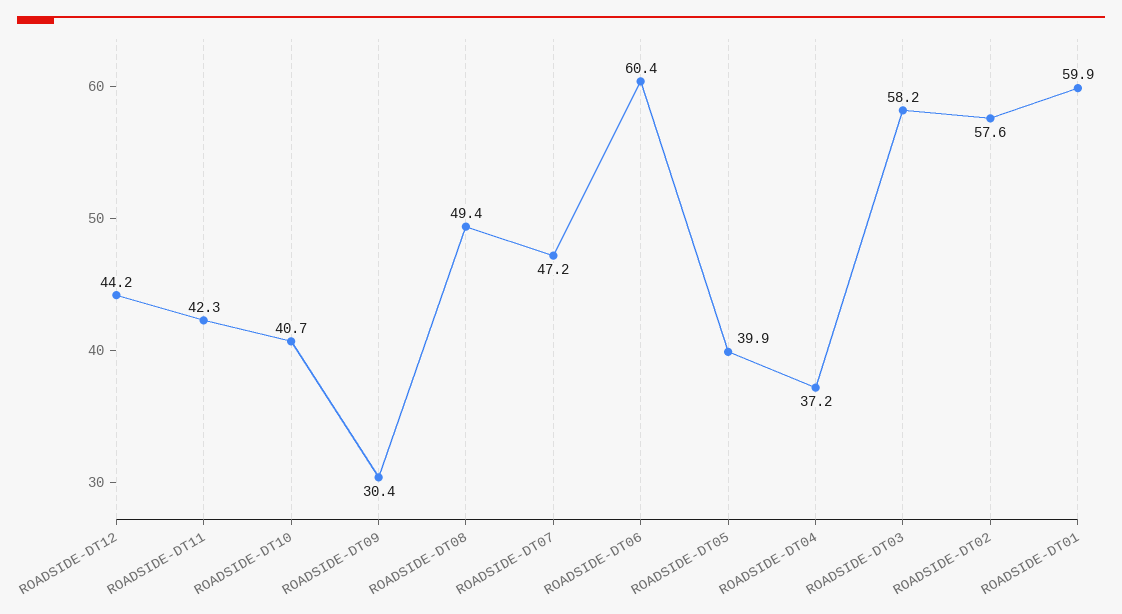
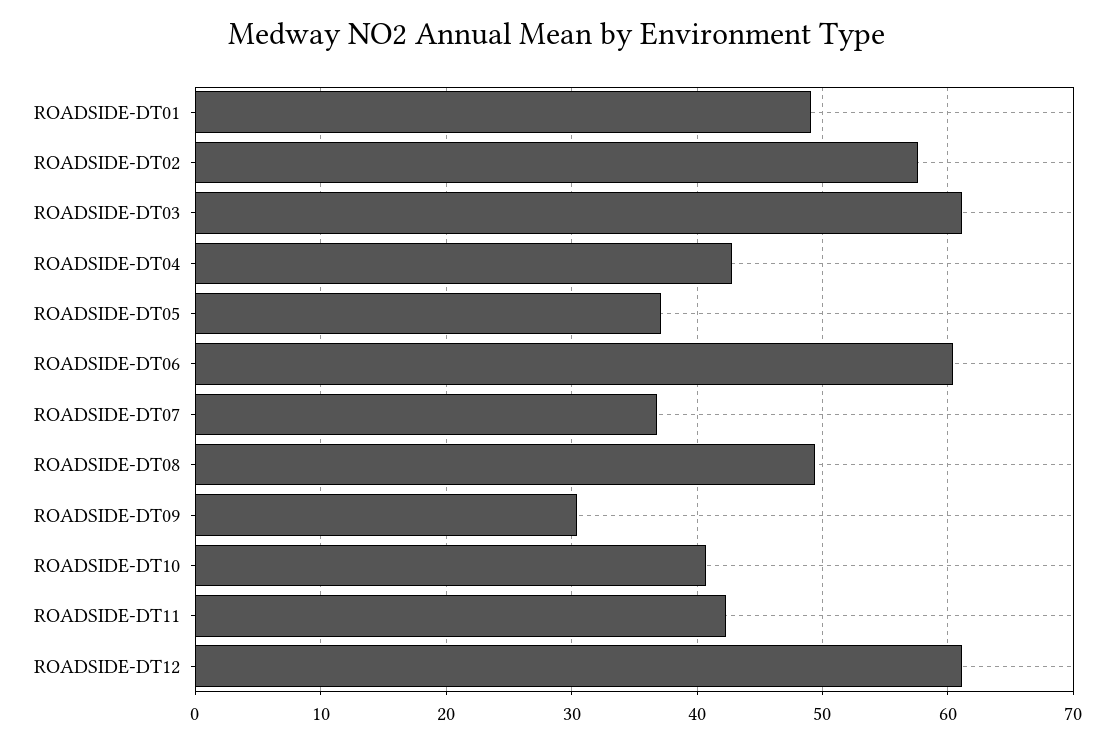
ROADSIDE-DT12: 44.2 -> 61
ROADSIDE-DT07: 47.2 -> 37
ROADSIDE-DT05: 39.9 -> 37
ROADSIDE-DT04: 37.2 -> 43
ROADSIDE-DT03: 58.2 -> 61
ROADSIDE-DT01: 59.9 -> 49

